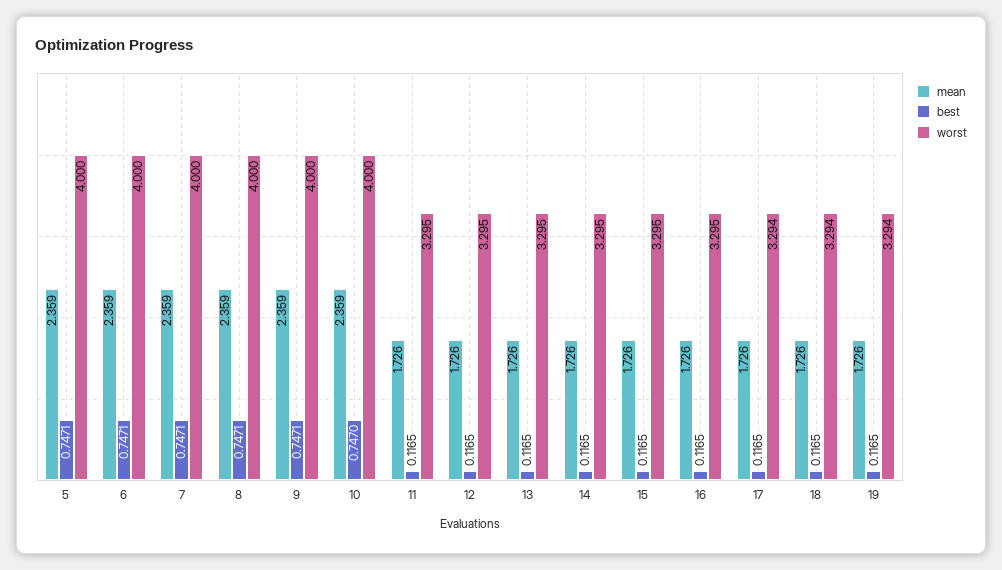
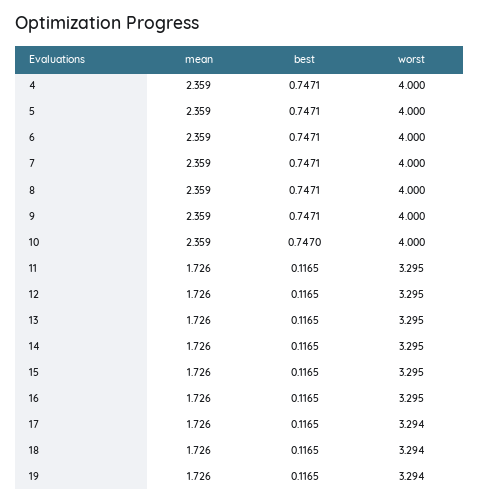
mean, 4: none -> 2.359
best, 4: none -> 0.7471
worst, 4: none -> 4

